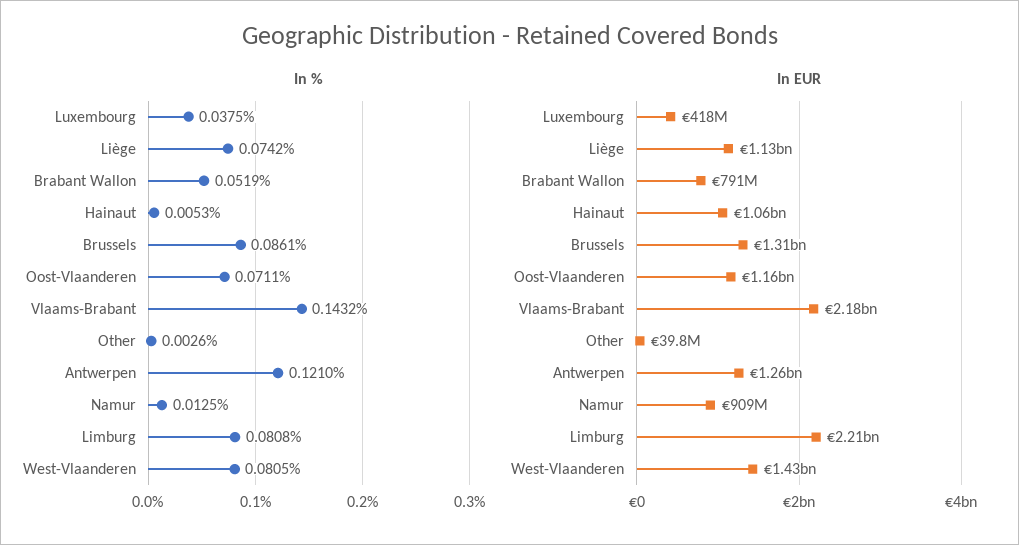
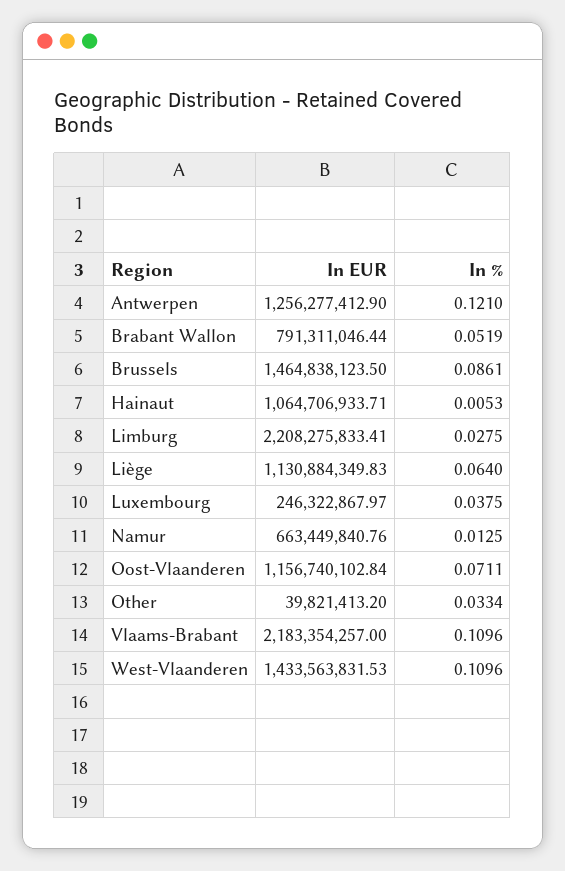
In %, Liège: 0.0742 -> 0.064
In %, Vlaams-Brabant: 0.1432 -> 0.1096
In %, Other: 0.0026 -> 0.0334
In %, Limburg: 0.0808 -> 0.0275
In %, West-Vlaanderen: 0.0805 -> 0.1096
In EUR, Luxembourg: 418000000 -> 246322867.97
In EUR, Brussels: 1310000000 -> 1464838123.5
In EUR, Namur: 909000000 -> 663449840.76

